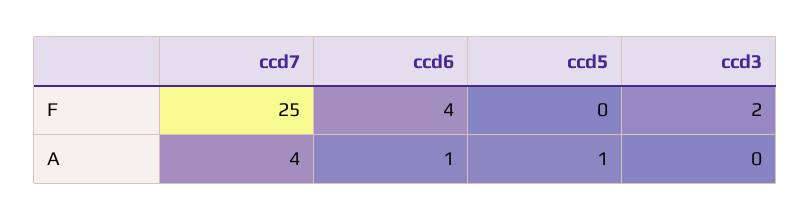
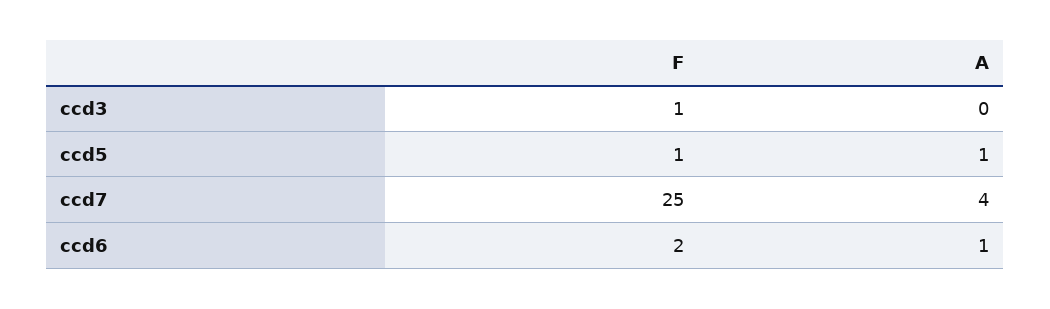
ccd6, F: 4 -> 2
ccd5, F: 0 -> 1
ccd3, F: 2 -> 1

